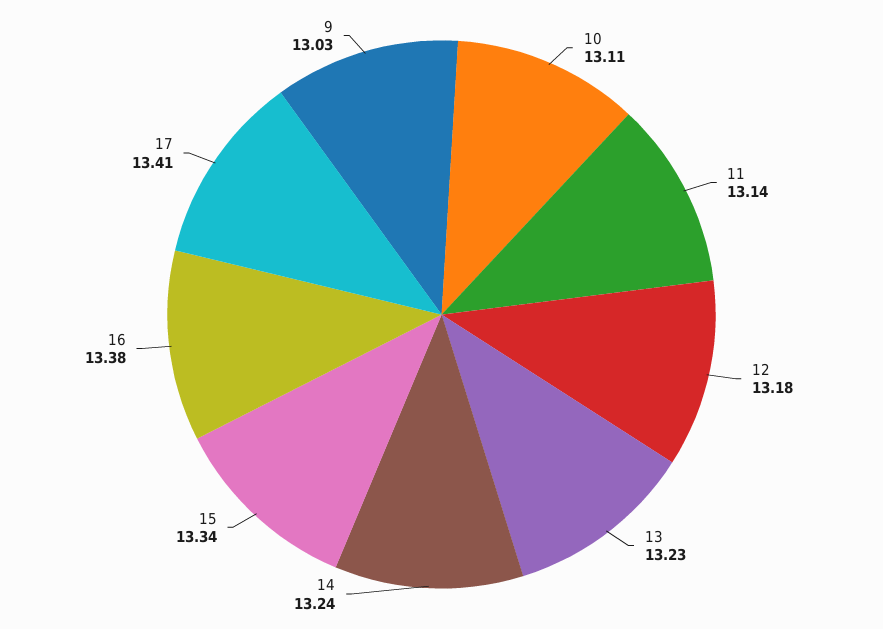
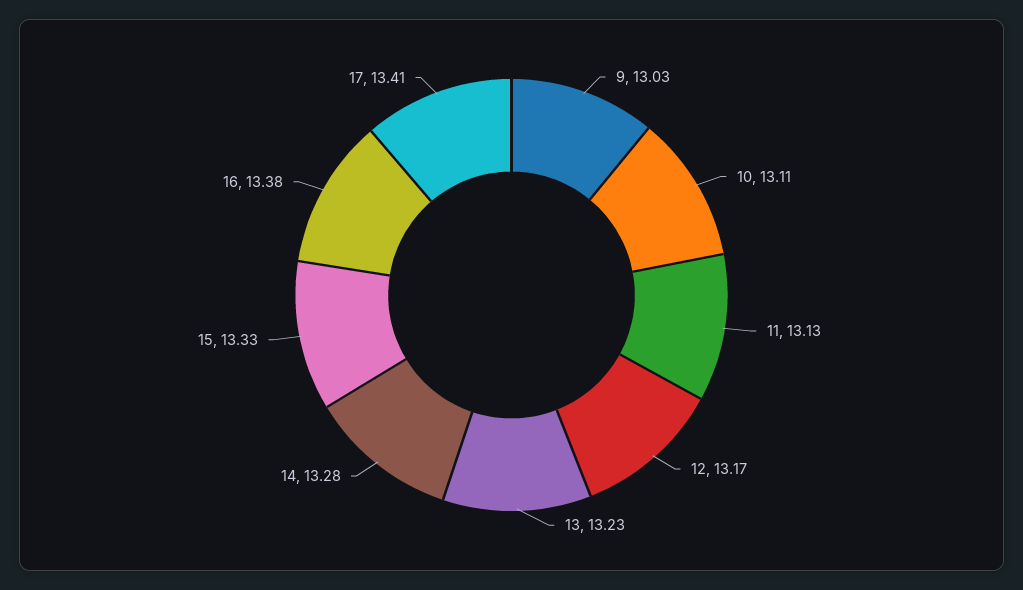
11: 13.14 -> 13.13
12: 13.18 -> 13.17
14: 13.24 -> 13.28
15: 13.34 -> 13.33

